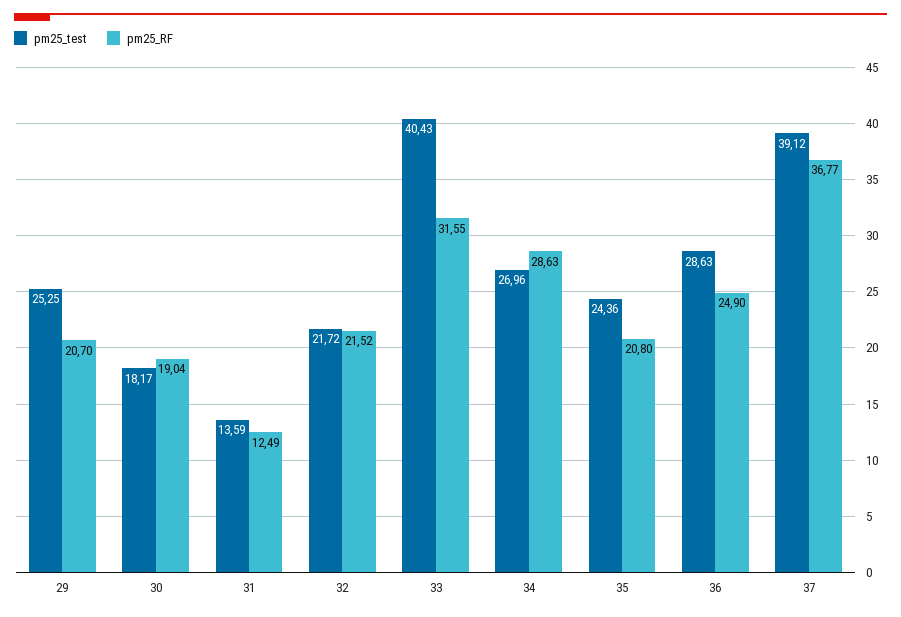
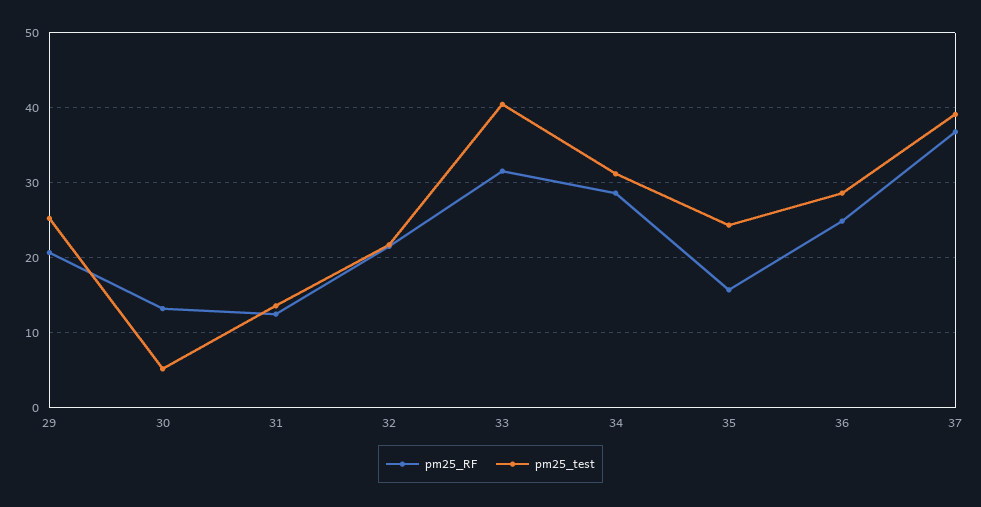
pm25_test, 30: 18.17 -> 5
pm25_RF, 30: 19.04 -> 13
pm25_test, 34: 26.96 -> 31
pm25_RF, 35: 20.8 -> 16

